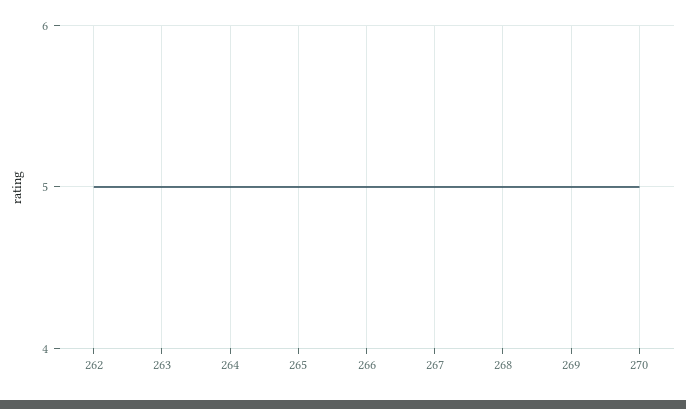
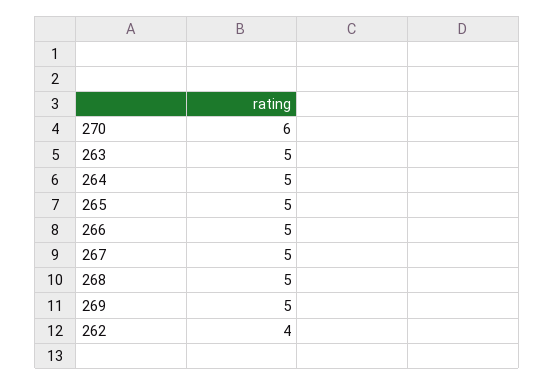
262: 5 -> 4
270: 5 -> 6

